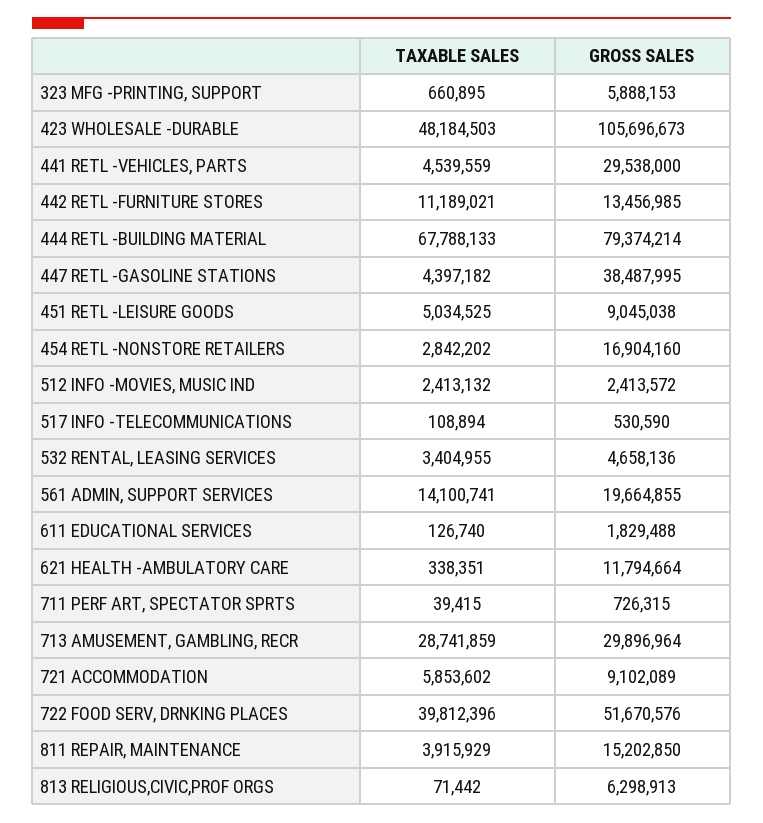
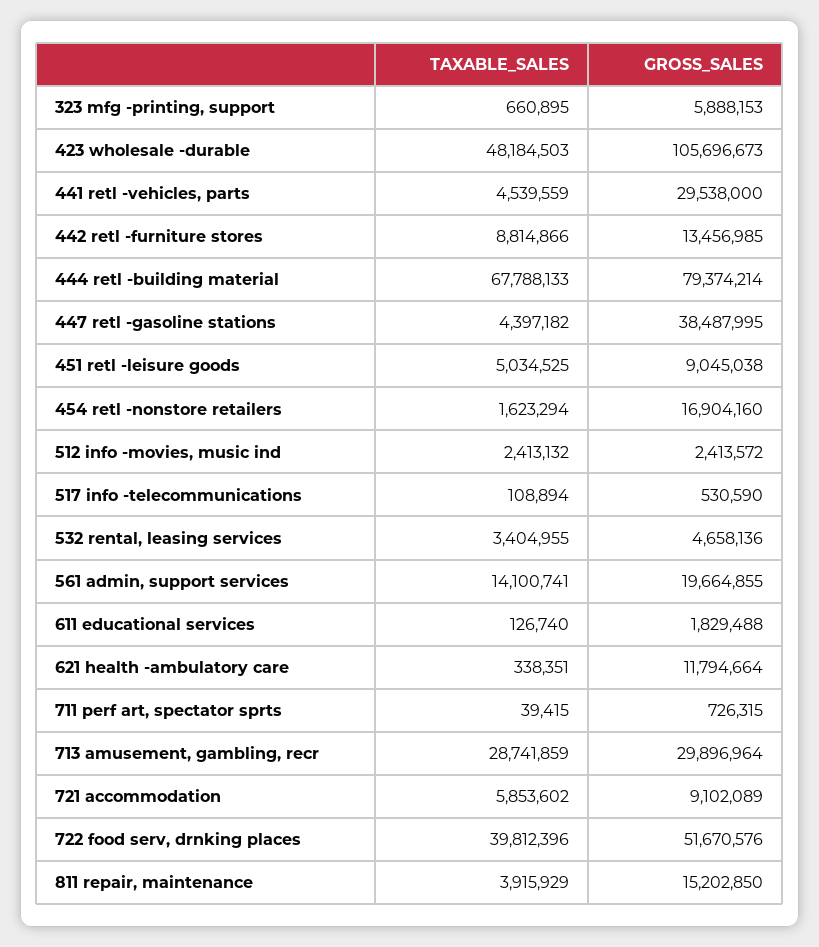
TAXABLE SALES, 442 RETL -FURNITURE STORES: 11189021 -> 8814866
TAXABLE SALES, 454 RETL -NONSTORE RETAILERS: 2842202 -> 1623294
TAXABLE SALES, 813 RELIGIOUS,CIVIC,PROF ORGS: 71442 -> none
GROSS SALES, 813 RELIGIOUS,CIVIC,PROF ORGS: 6298913 -> none

